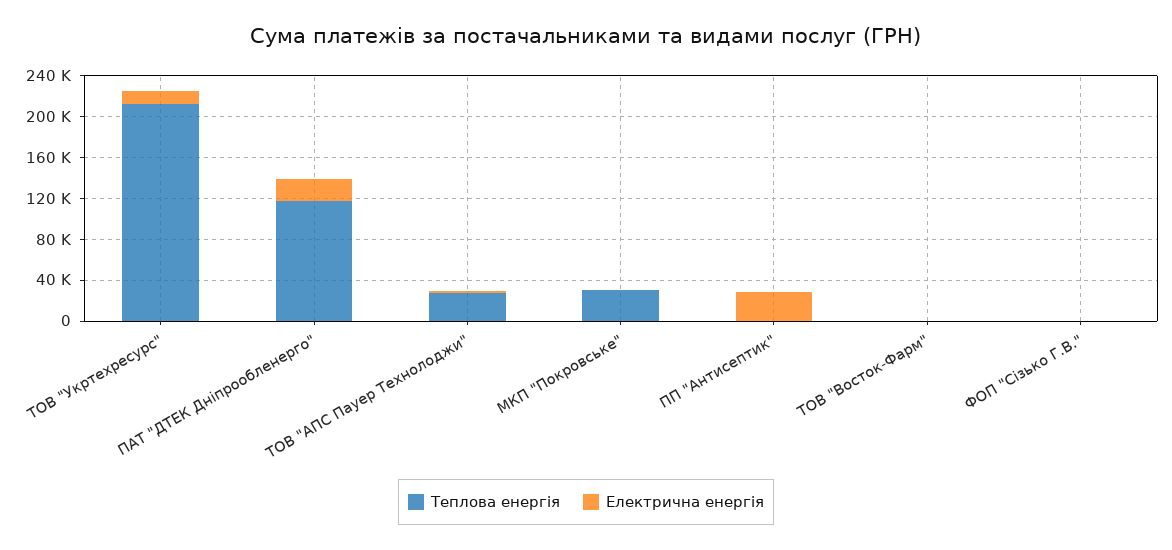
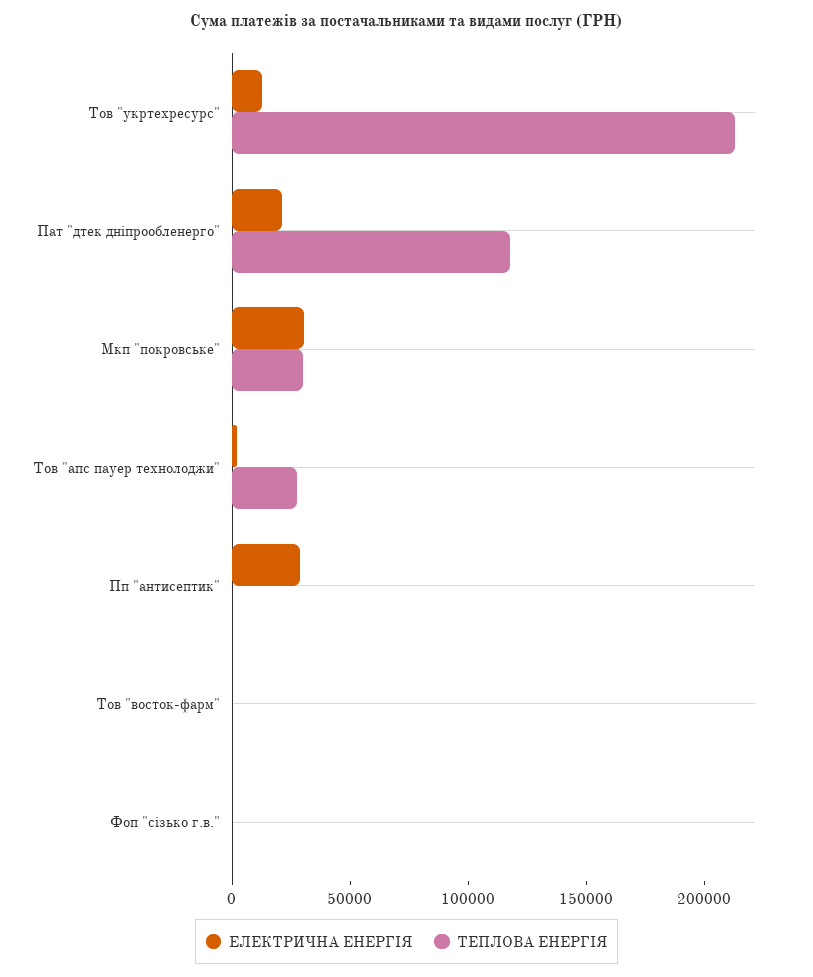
Електрична енергія, МКП "Покровське": 0 -> 30000

